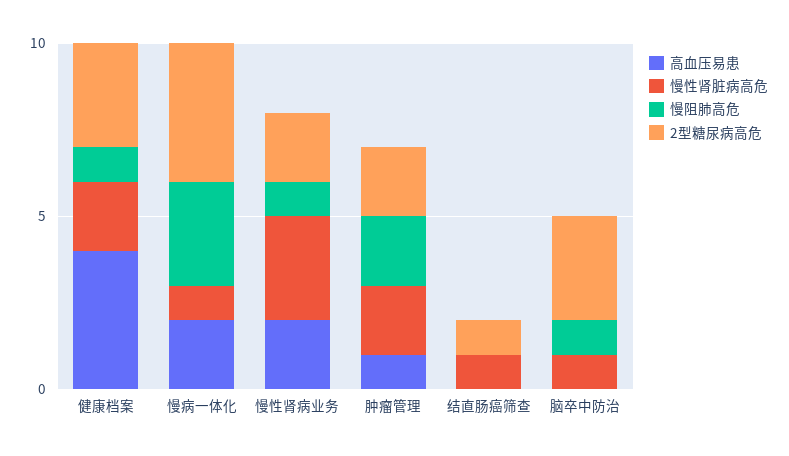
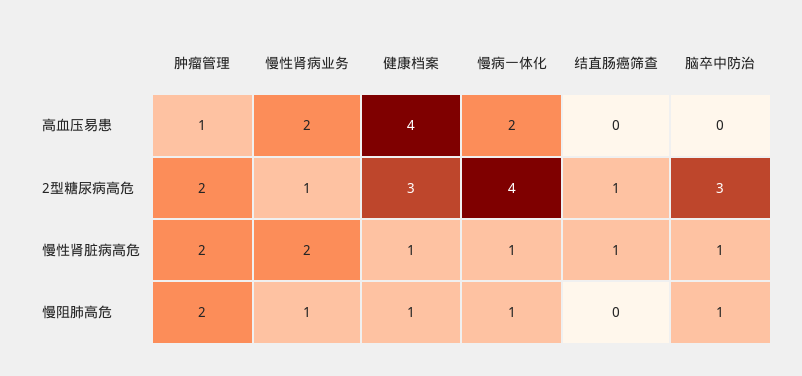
慢性肾脏病高危, 健康档案: 2 -> 1
慢阻肺高危, 慢病一体化: 3 -> 1
慢性肾脏病高危, 慢性肾病业务: 3 -> 2
2型糖尿病高危, 慢性肾病业务: 2 -> 1

